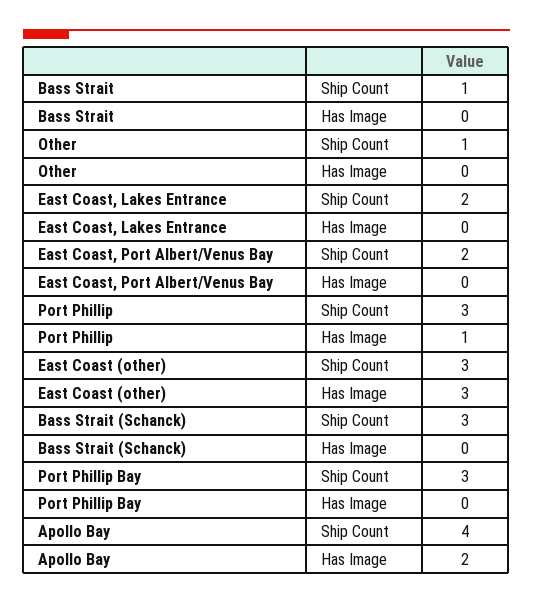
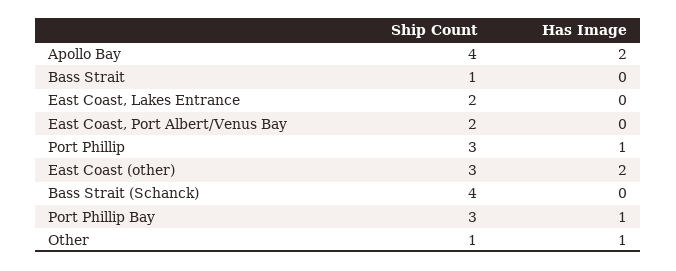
Other, Has Image: 0 -> 1
East Coast (other), Has Image: 3 -> 2
Bass Strait (Schanck), Ship Count: 3 -> 4
Port Phillip Bay, Has Image: 0 -> 1

